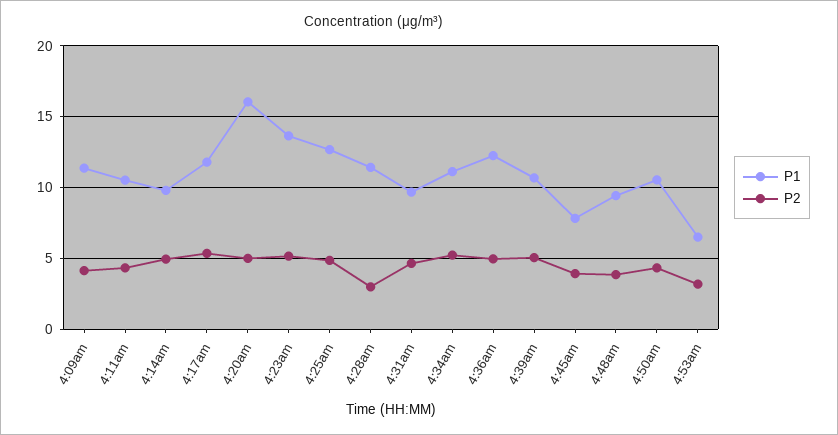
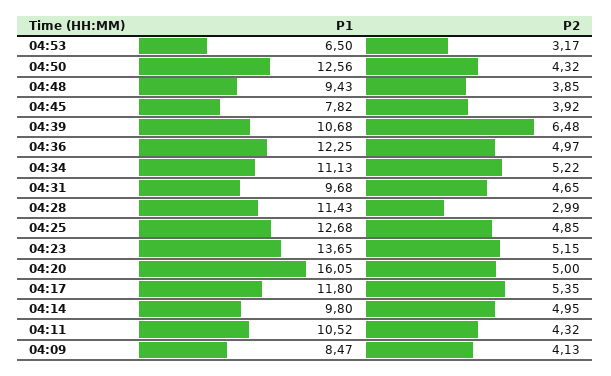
P1, 4:09am: 11.5 -> 8.47
P2, 4:39am: 5 -> 6.48
P1, 4:50am: 10.5 -> 12.56

